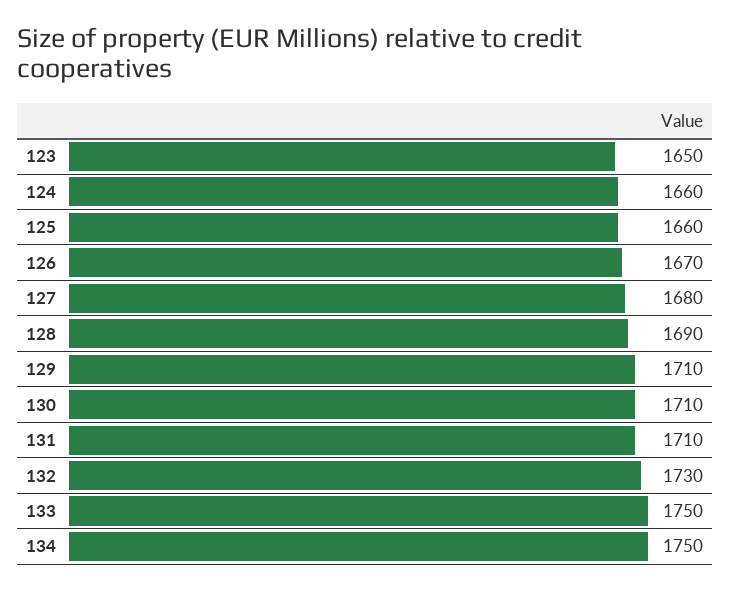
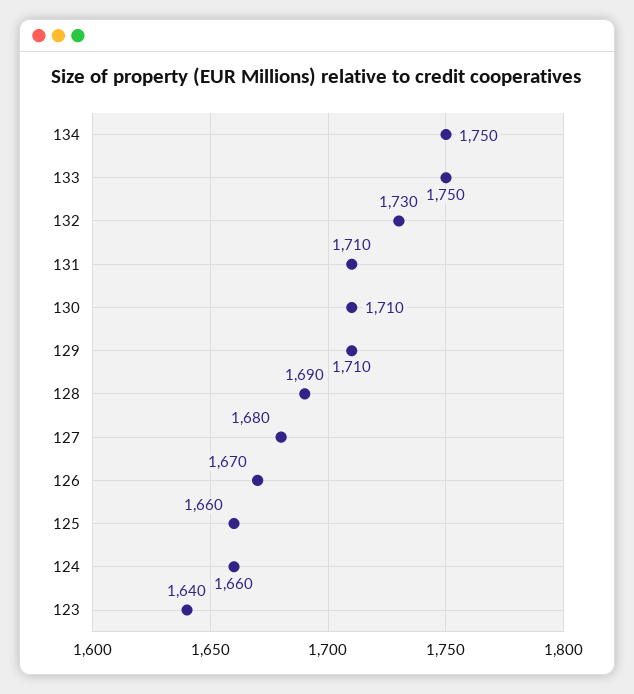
123: 1650 -> 1640

